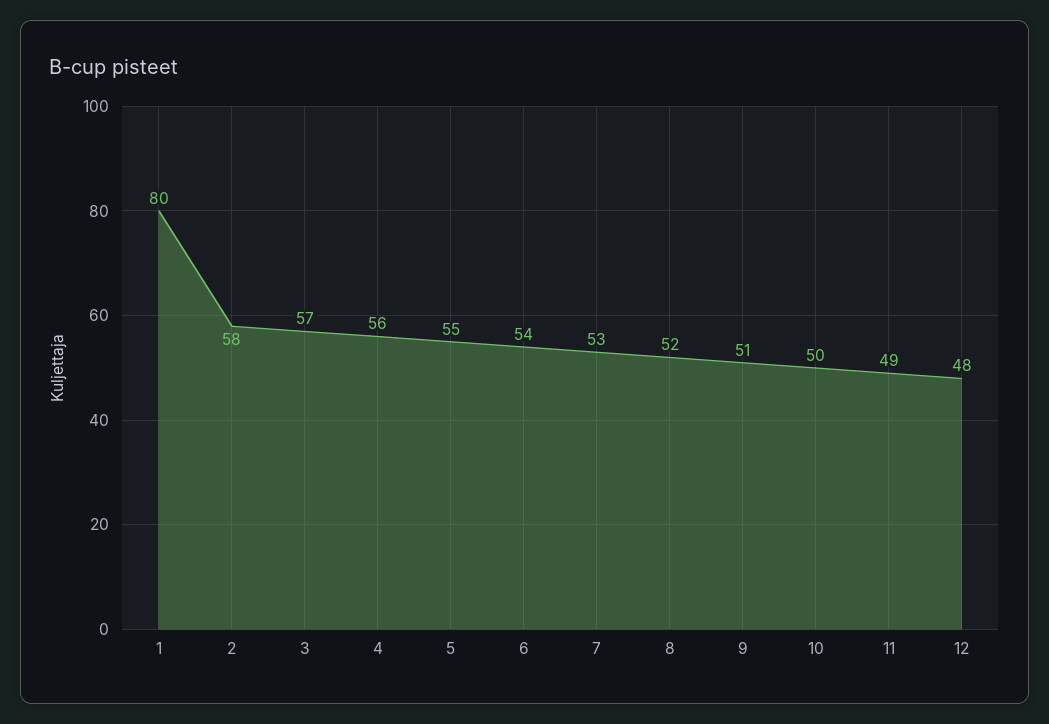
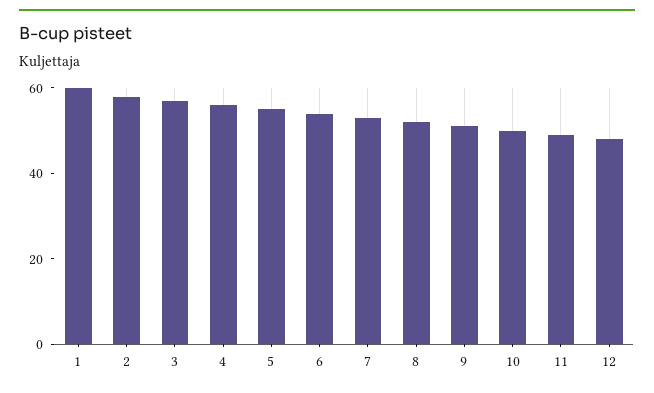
1: 80 -> 60

